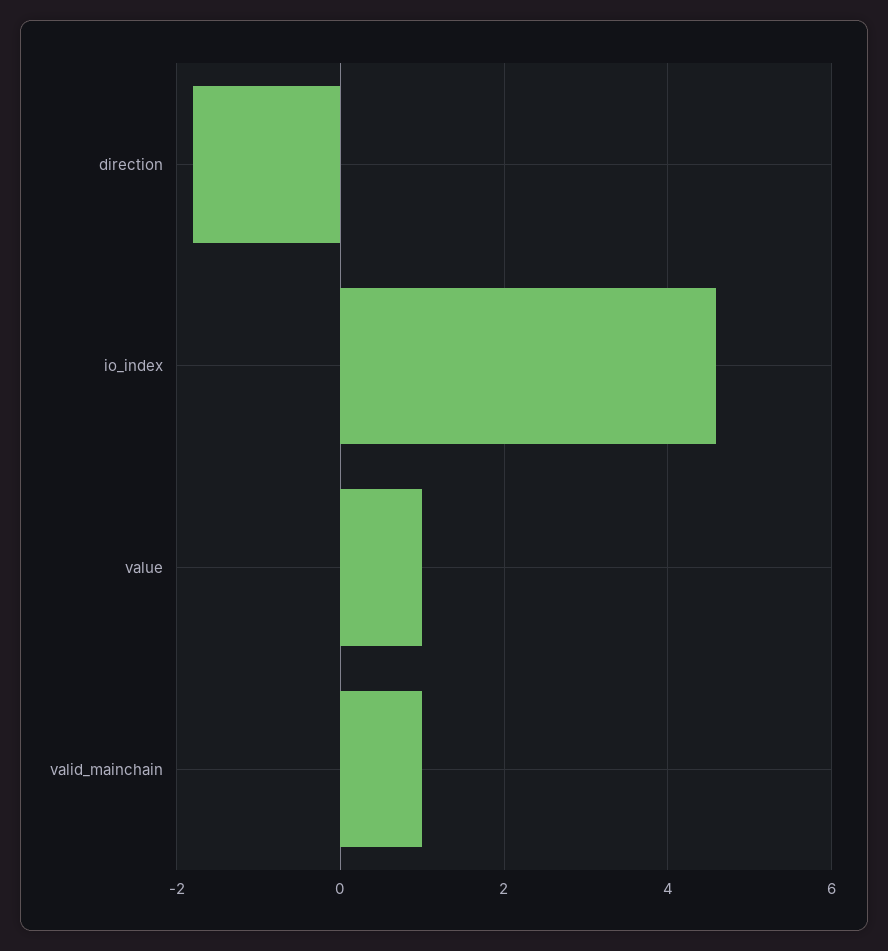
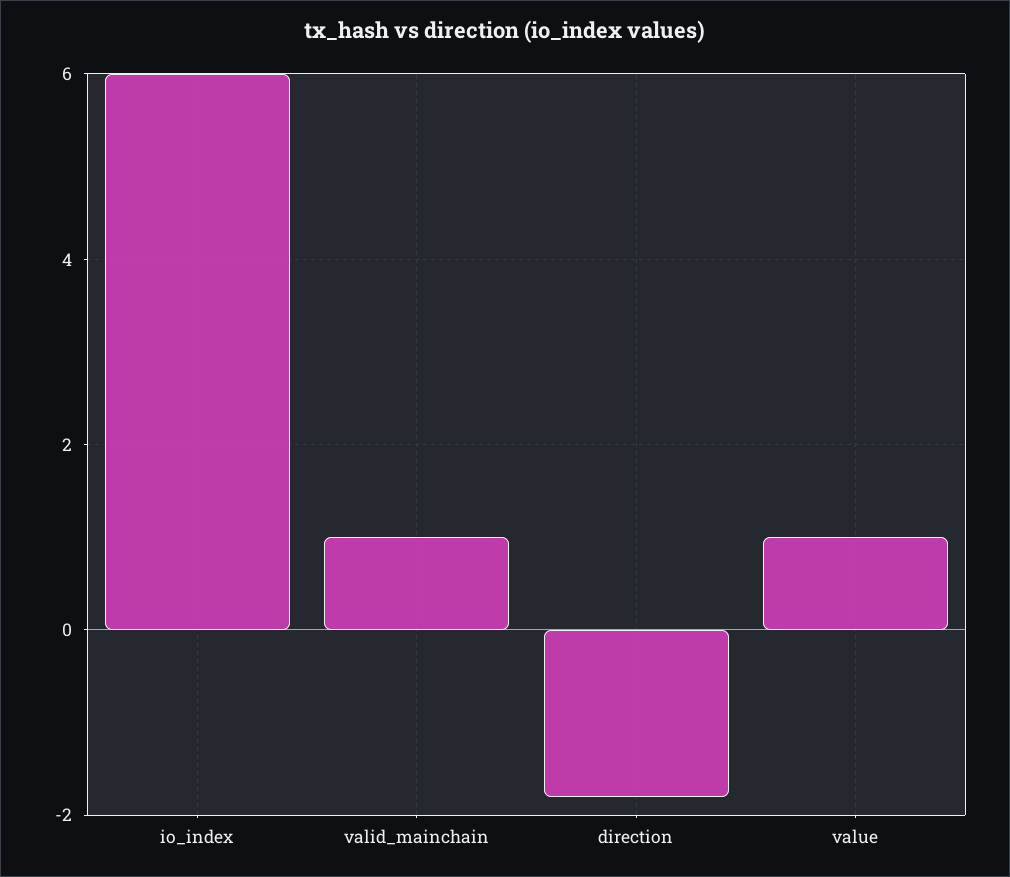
io_index: 4.6 -> 6

